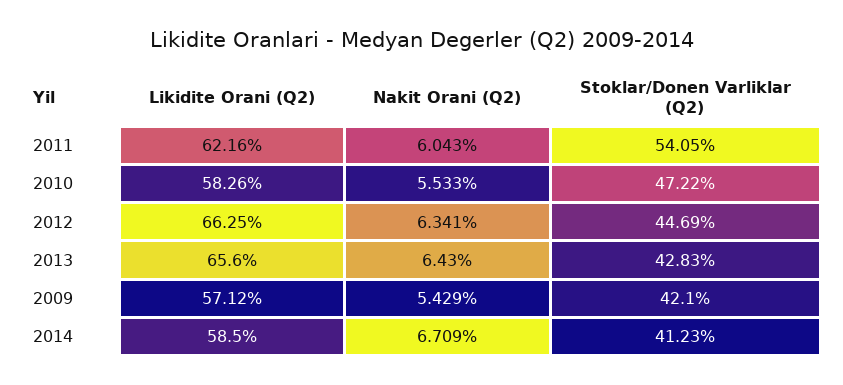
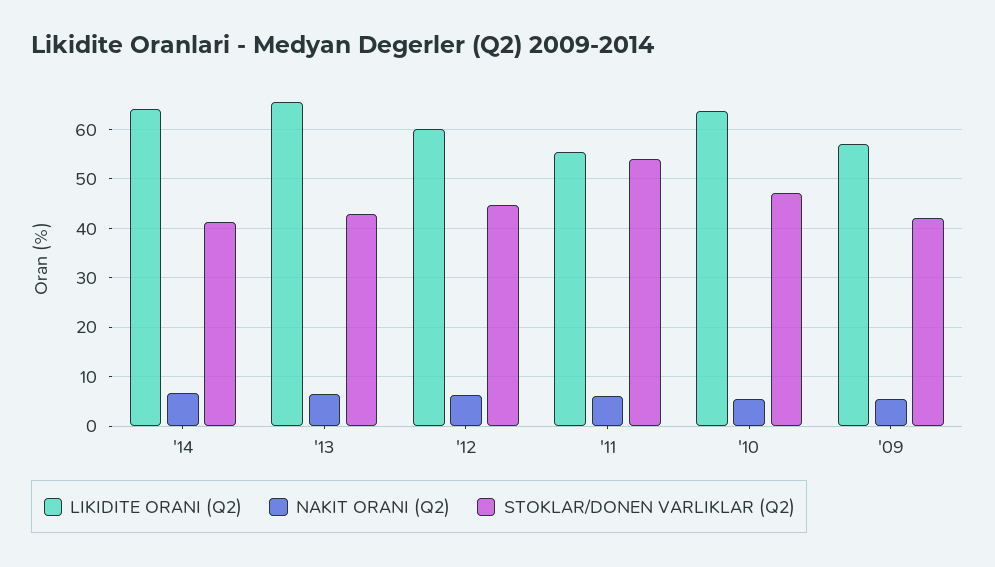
Likidite Orani (Q2), 2011: 62.16 -> 56
Likidite Orani (Q2), 2010: 58.26 -> 64
Likidite Orani (Q2), 2012: 66.25 -> 60
Likidite Orani (Q2), 2014: 58.5 -> 64

